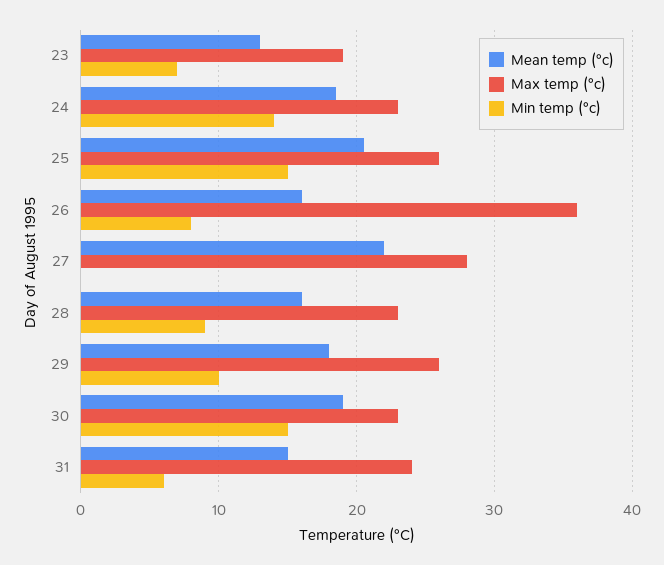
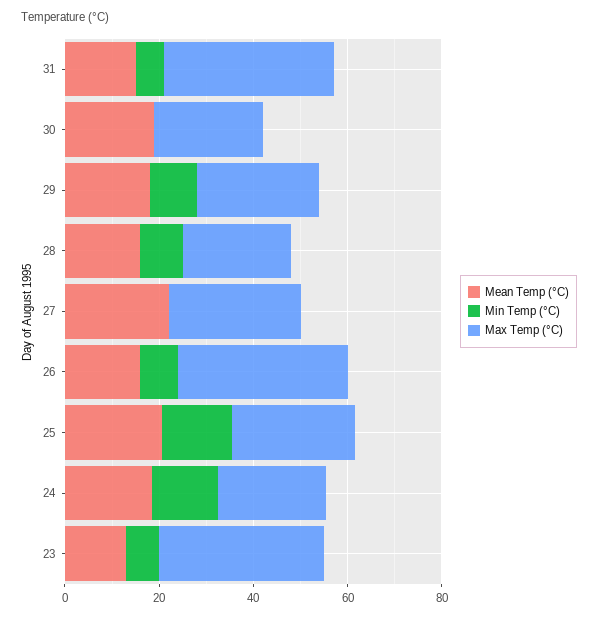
Max temp (°c), 23: 19 -> 35
Min temp (°c), 30: 15 -> 0
Max temp (°c), 31: 24 -> 35

